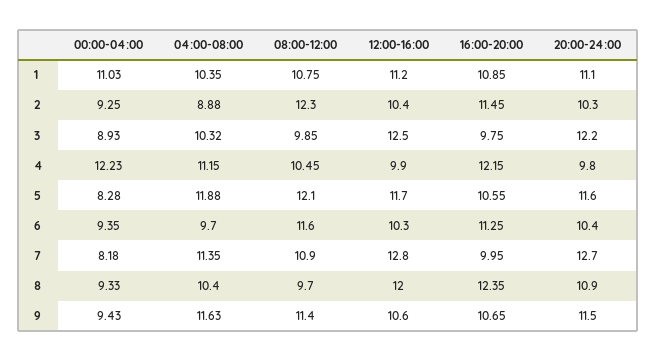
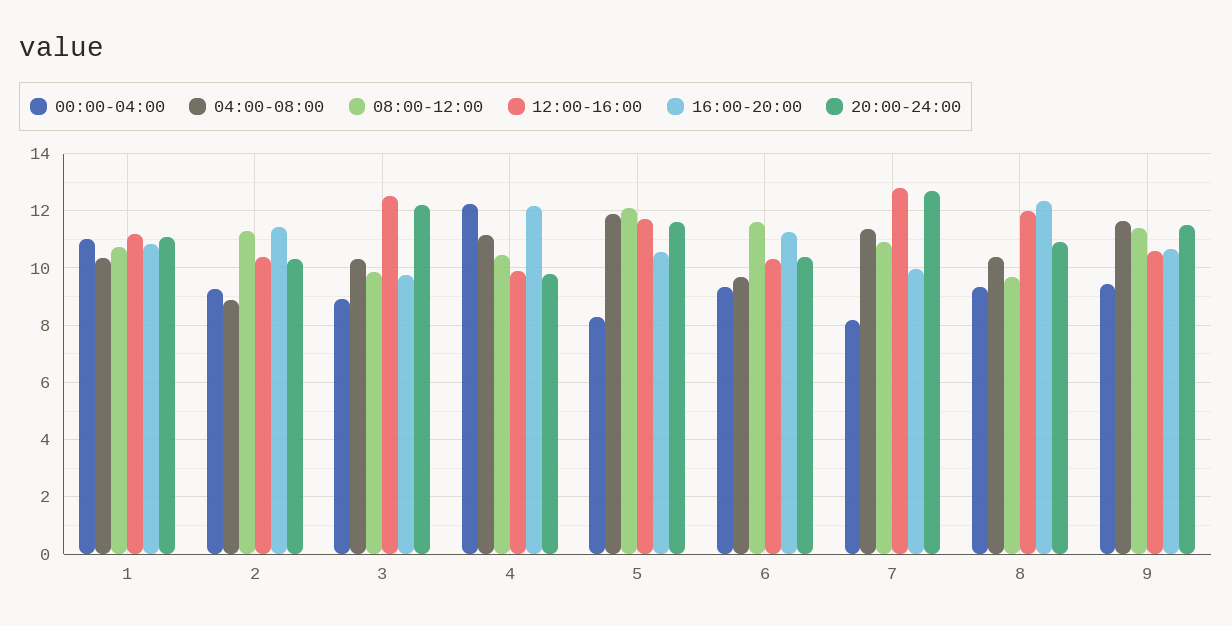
08:00-12:00, 2: 12.3 -> 11.25

